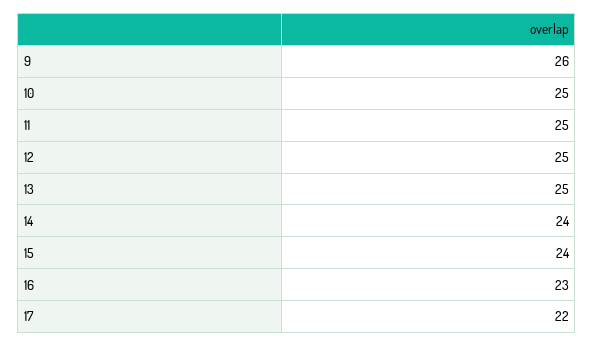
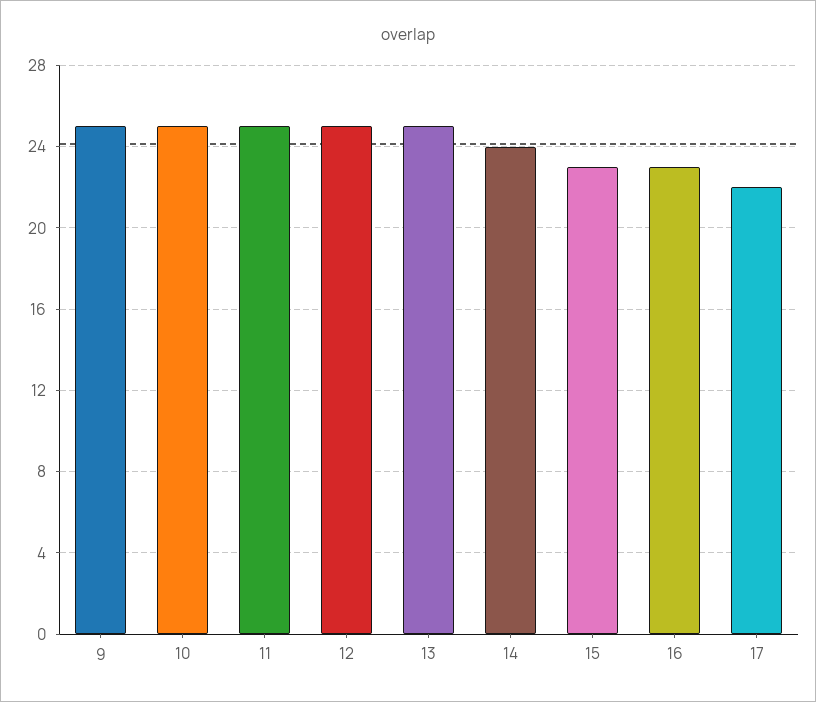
9: 26 -> 25
15: 24 -> 23

